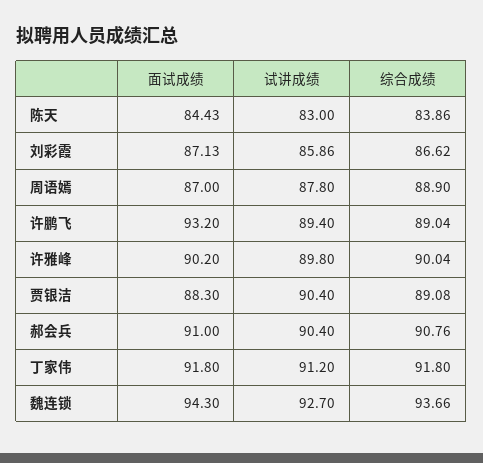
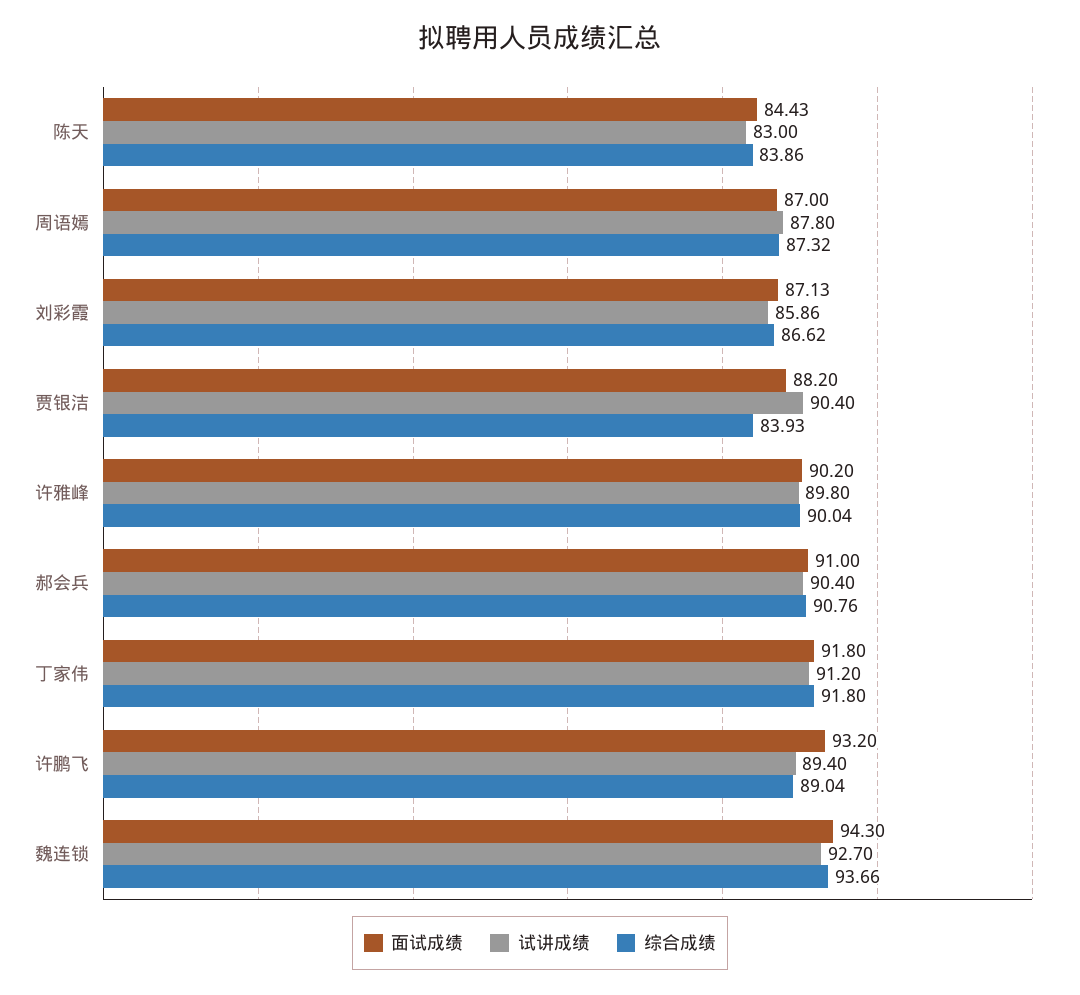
综合成绩, 周语嫣: 88.9 -> 87.32
面试成绩, 贾银洁: 88.3 -> 88.2
综合成绩, 贾银洁: 89.08 -> 83.93

